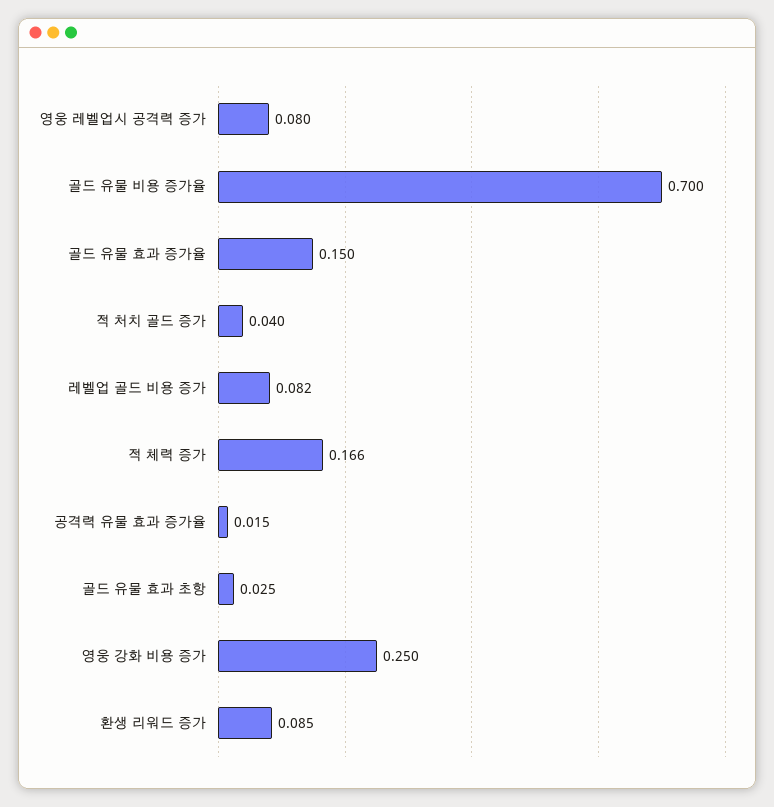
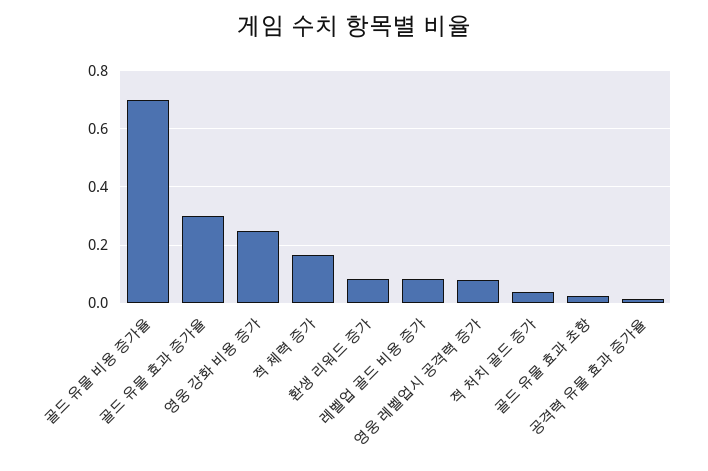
골드 유물 효과 증가율: 0.15 -> 0.3

